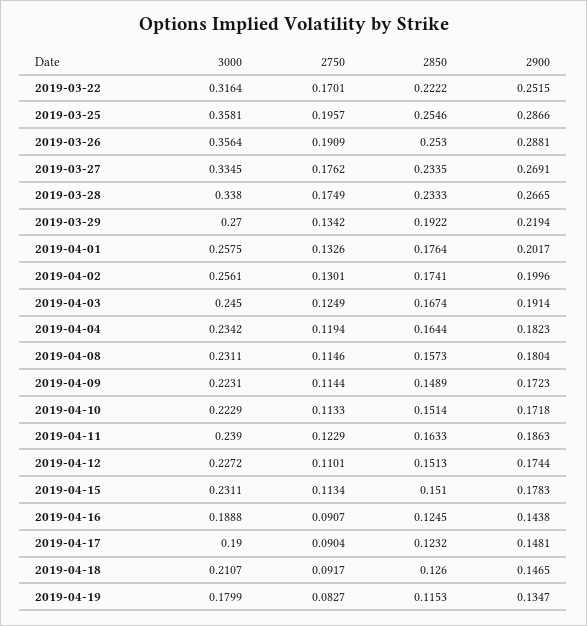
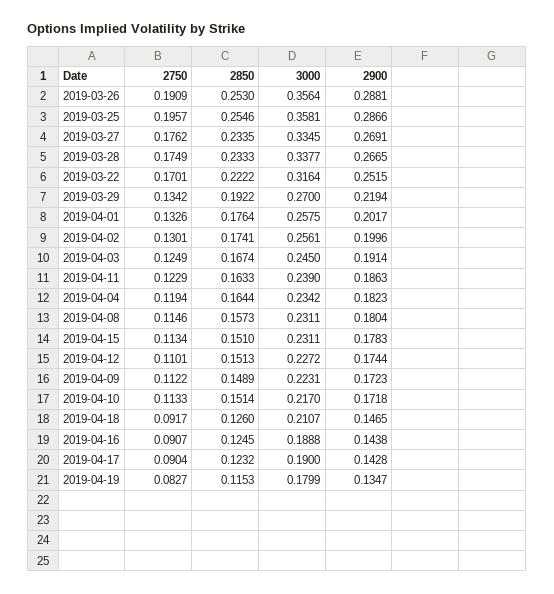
3000, 2019-03-28: 0.338 -> 0.3377
2750, 2019-04-09: 0.1144 -> 0.1122
3000, 2019-04-10: 0.2229 -> 0.217
2900, 2019-04-17: 0.1481 -> 0.1428

